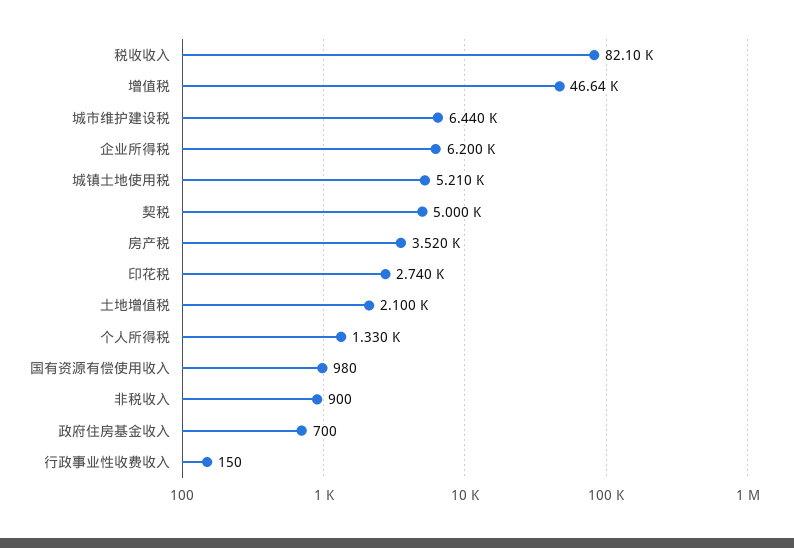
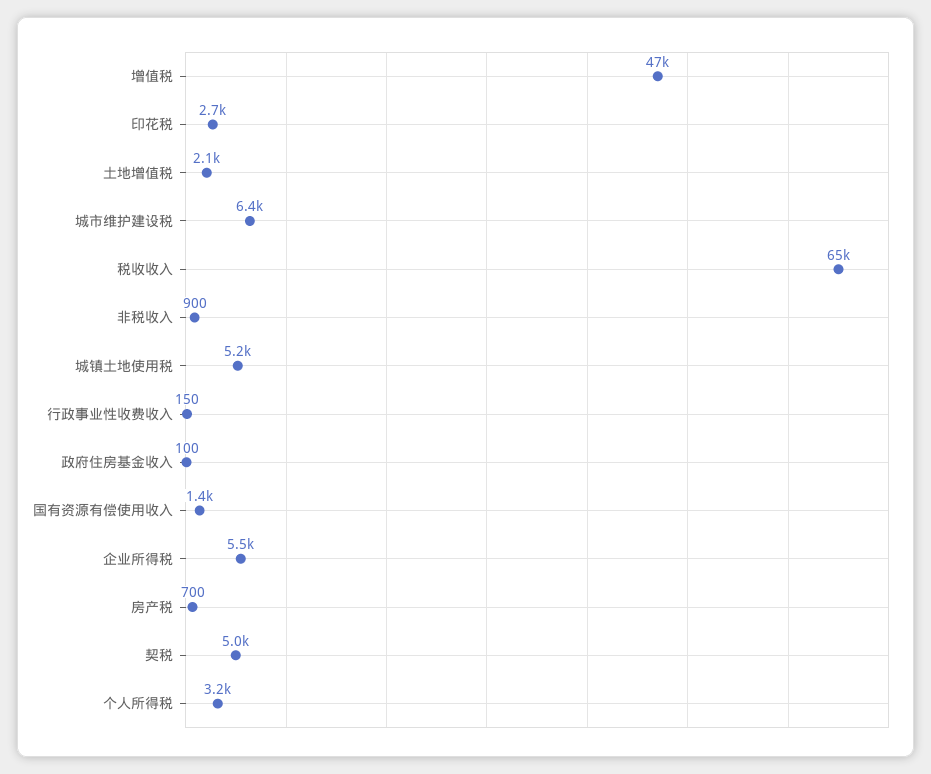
税收收入: 82100 -> 65000
企业所得税: 6200 -> 5500
房产税: 3520 -> 700
个人所得税: 1330 -> 3200
国有资源有偿使用收入: 980 -> 1400
政府住房基金收入: 700 -> 100

